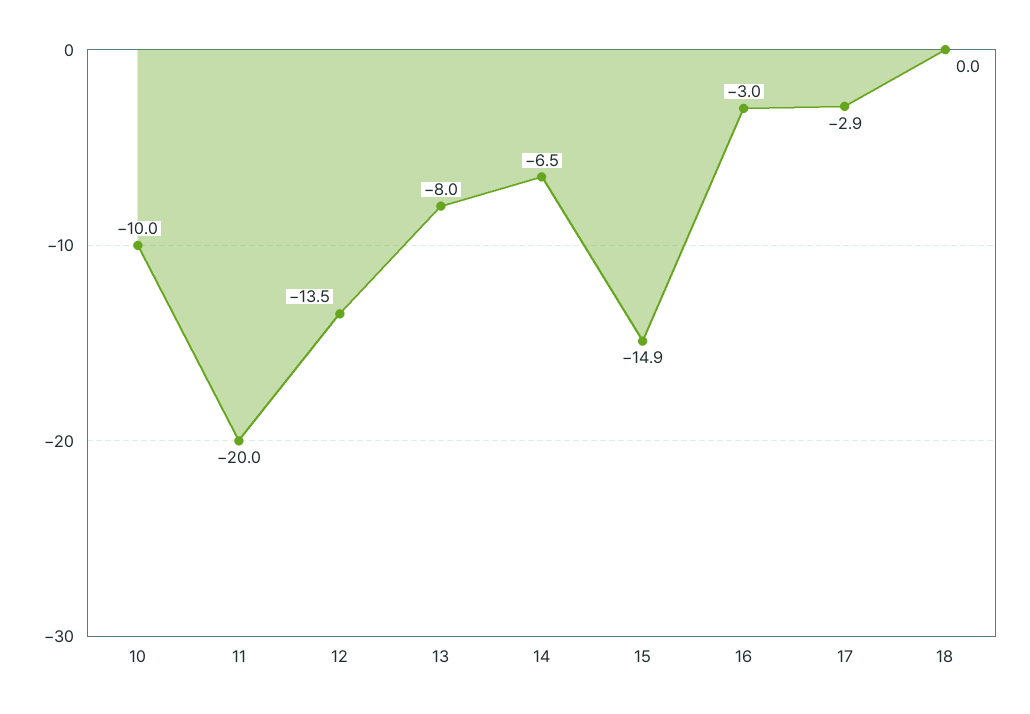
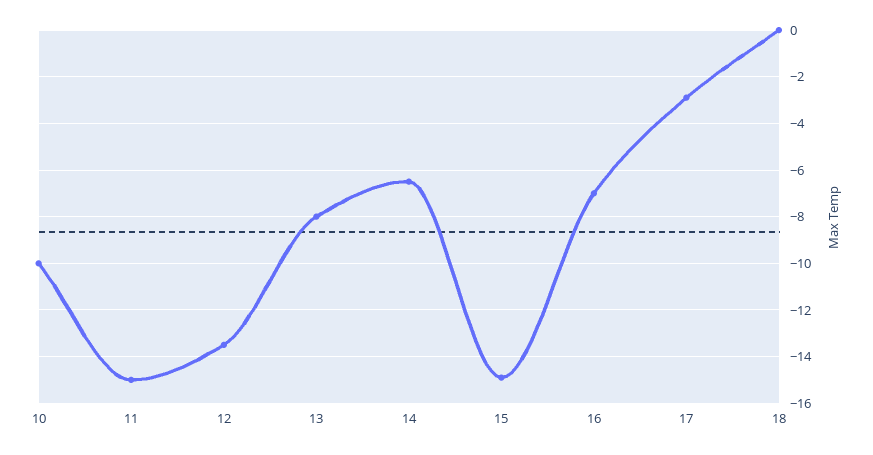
11: -20 -> -15
16: -3 -> -7

